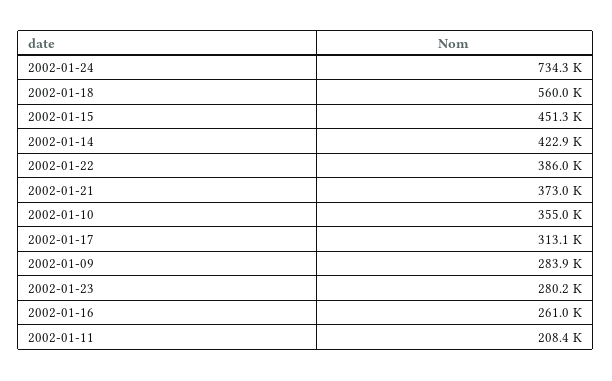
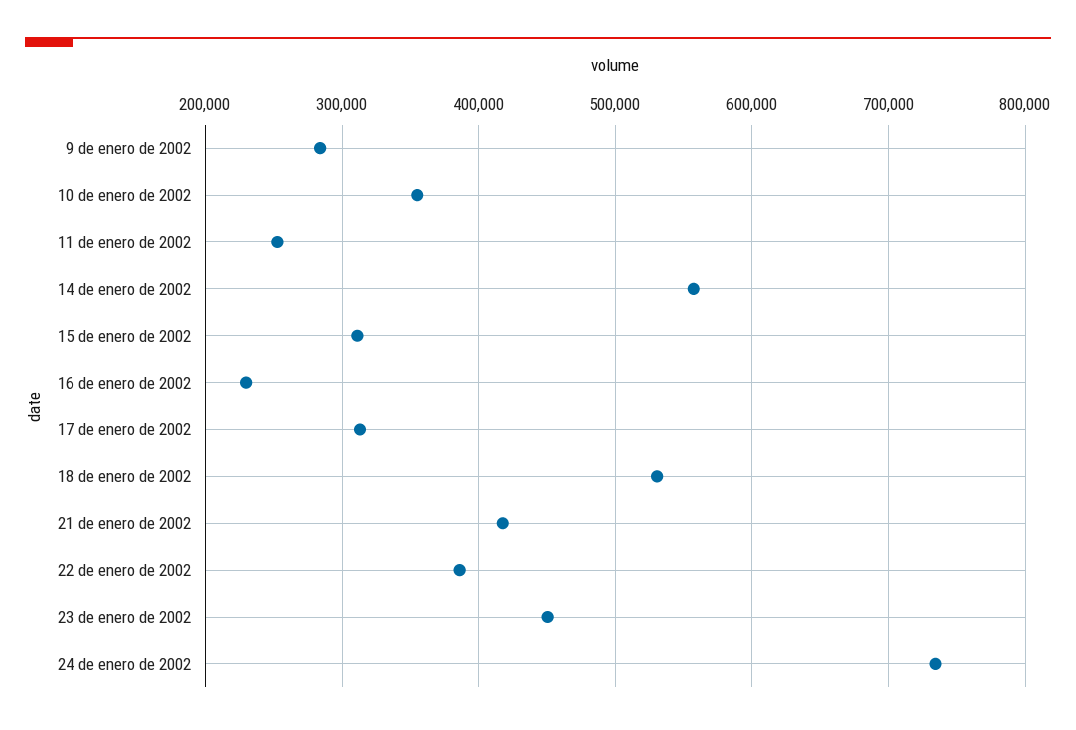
2002-01-18: 560000 -> 530000
2002-01-15: 451300 -> 310000
2002-01-14: 422900 -> 560000
2002-01-21: 373000 -> 420000
2002-01-23: 280200 -> 450000
2002-01-16: 261000 -> 230000
2002-01-11: 208400 -> 250000

